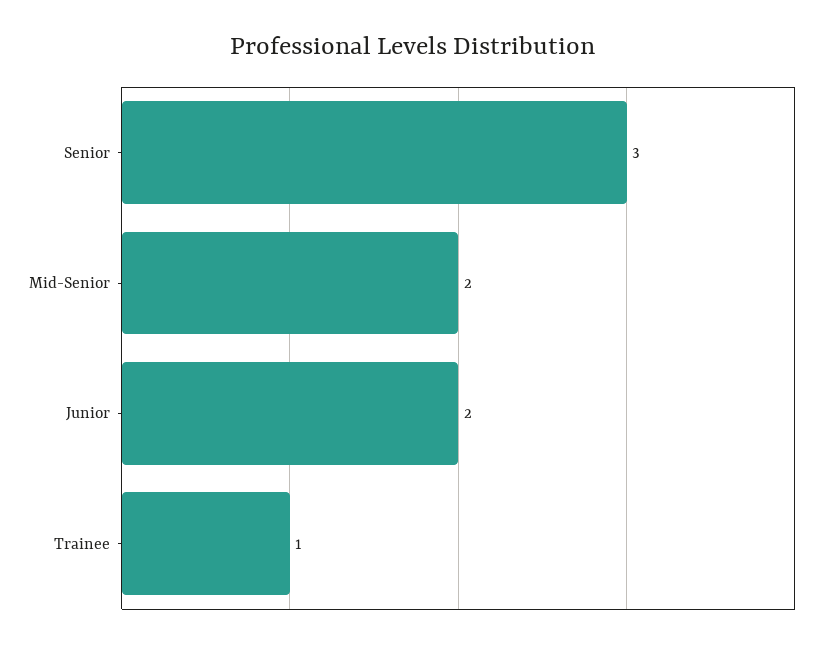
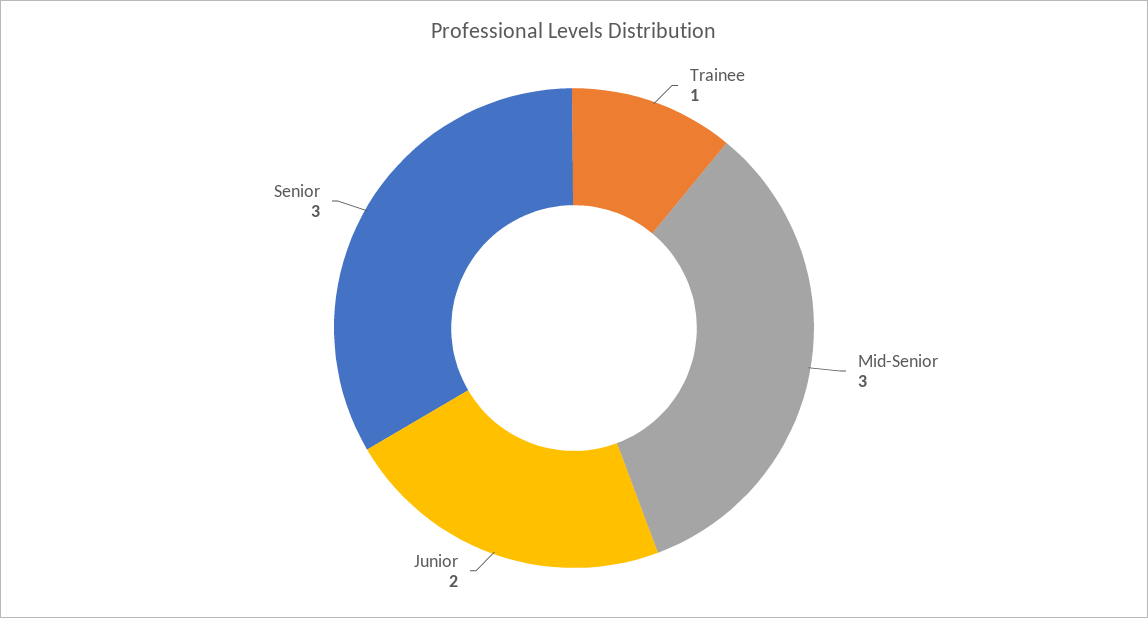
Mid-Senior: 2 -> 3

